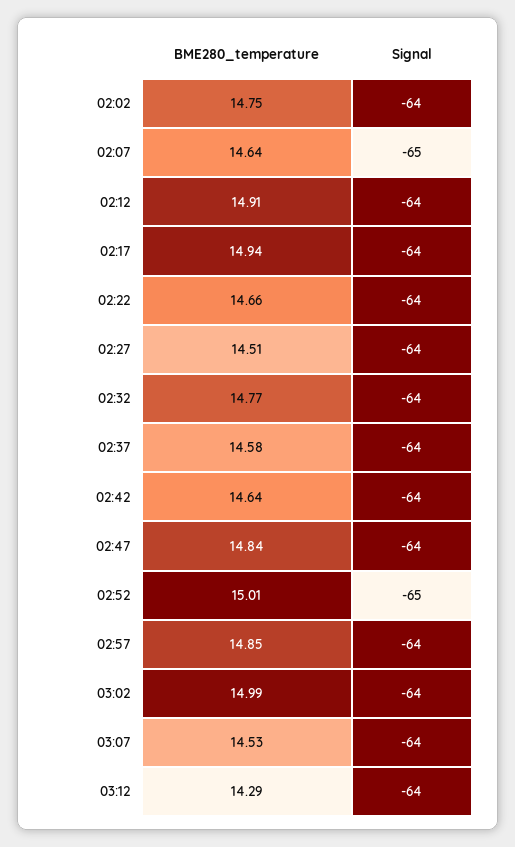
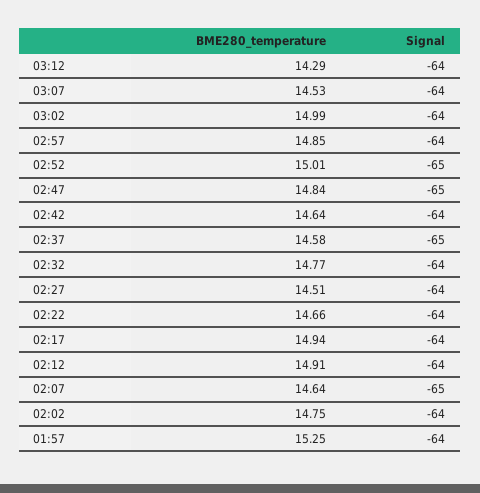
Signal, 02:37: -64 -> -65
Signal, 02:47: -64 -> -65
BME280_temperature, 01:57: none -> 15.25
Signal, 01:57: none -> -64

